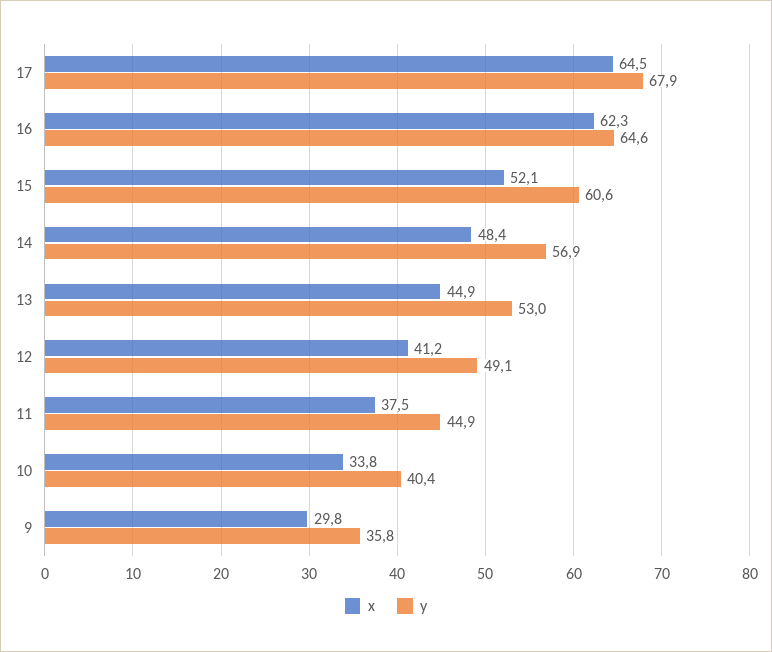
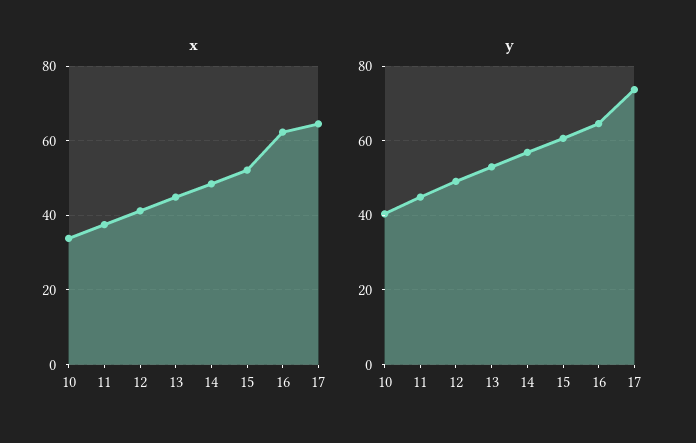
y, 17: 67.9 -> 74
x, 9: 29.8 -> none
y, 9: 35.8 -> none

